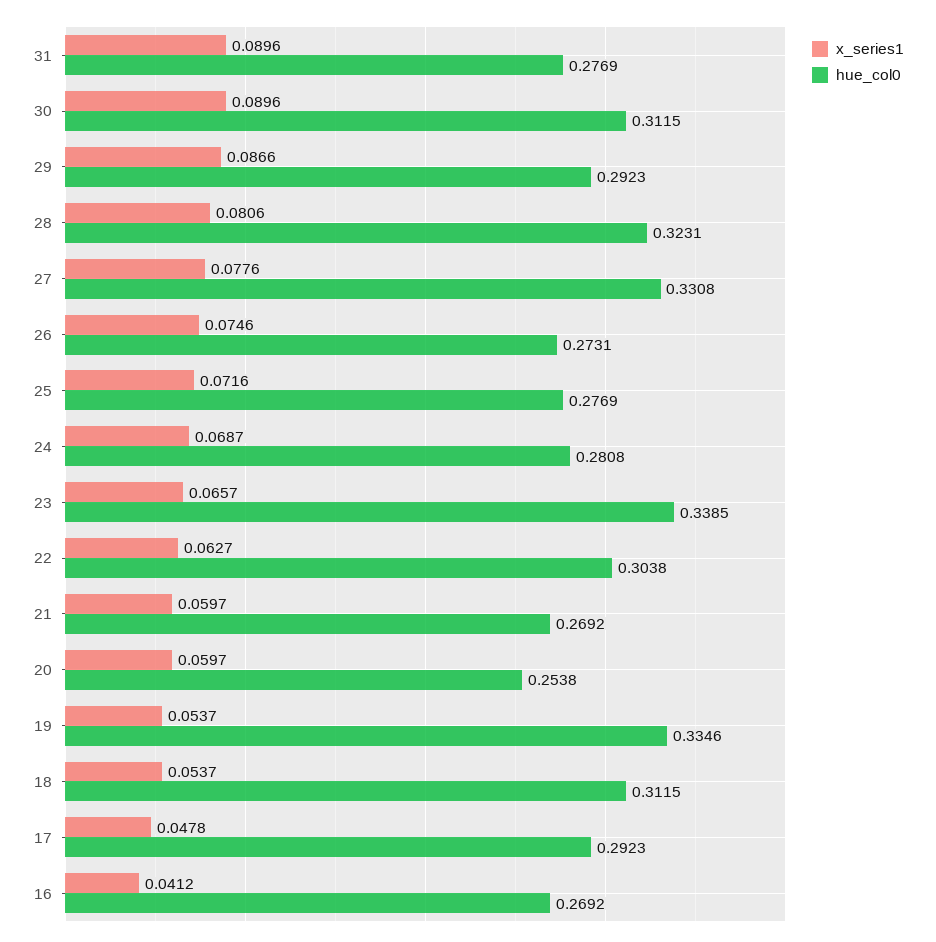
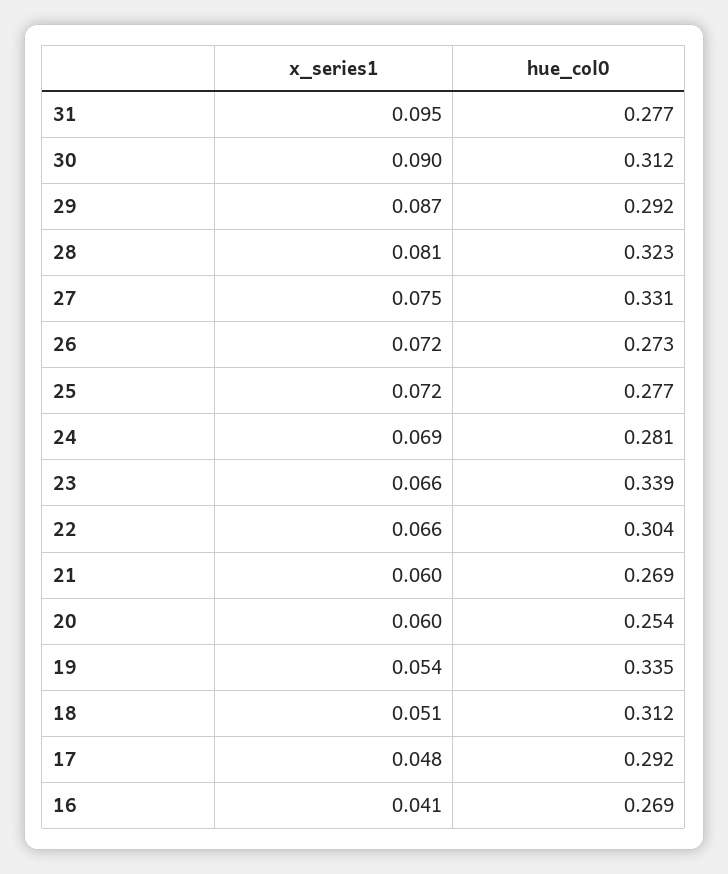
x_series1, 31: 0.0896 -> 0.095
x_series1, 27: 0.0776 -> 0.075
x_series1, 26: 0.0746 -> 0.072
x_series1, 22: 0.0627 -> 0.066
x_series1, 18: 0.0537 -> 0.051

